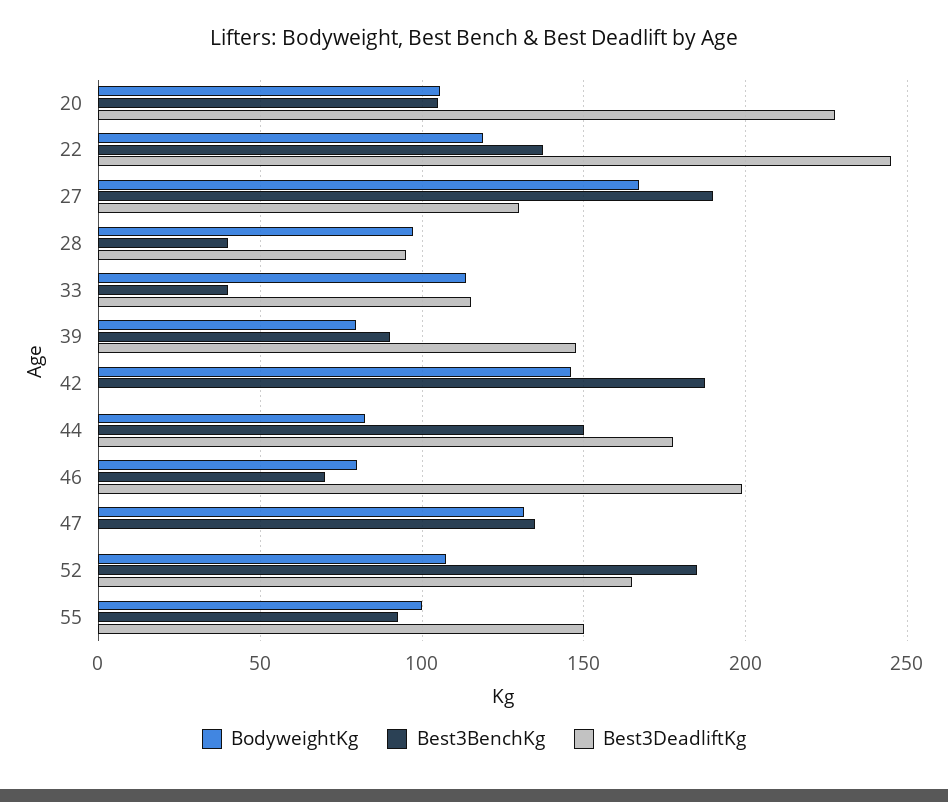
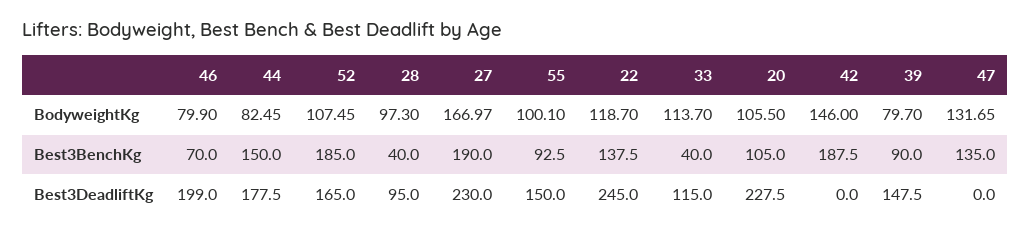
Best3DeadliftKg, 27: 130 -> 230

